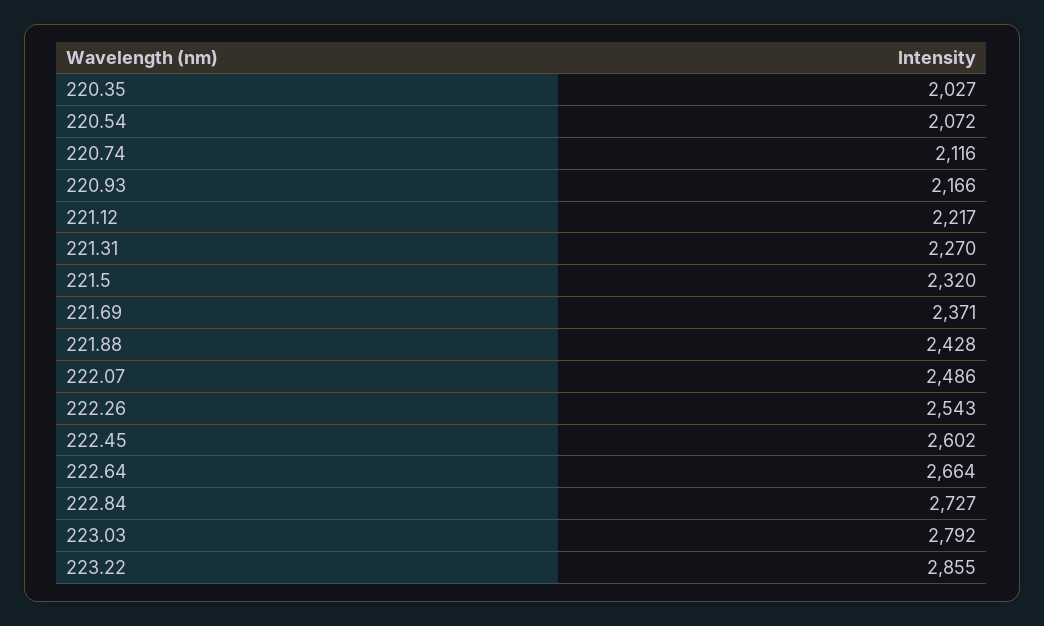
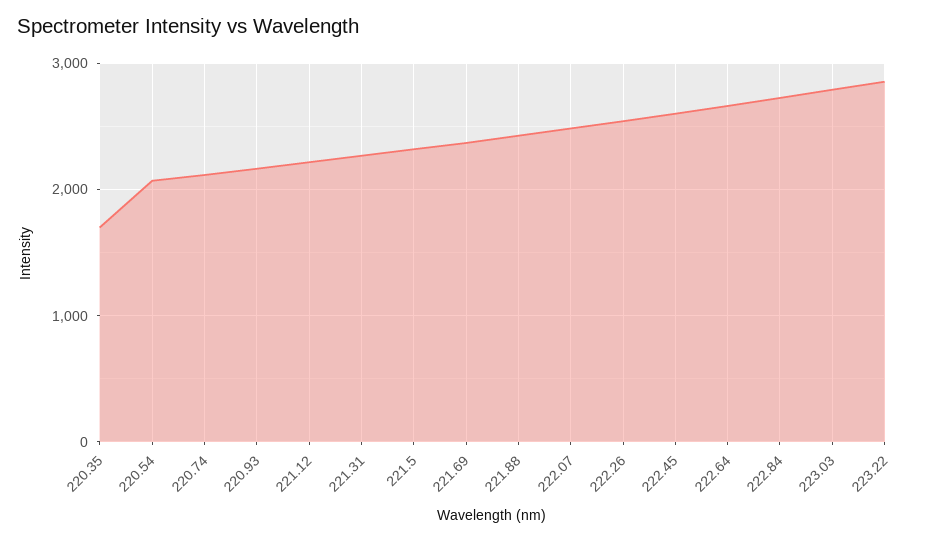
220.35: 2027 -> 1700

